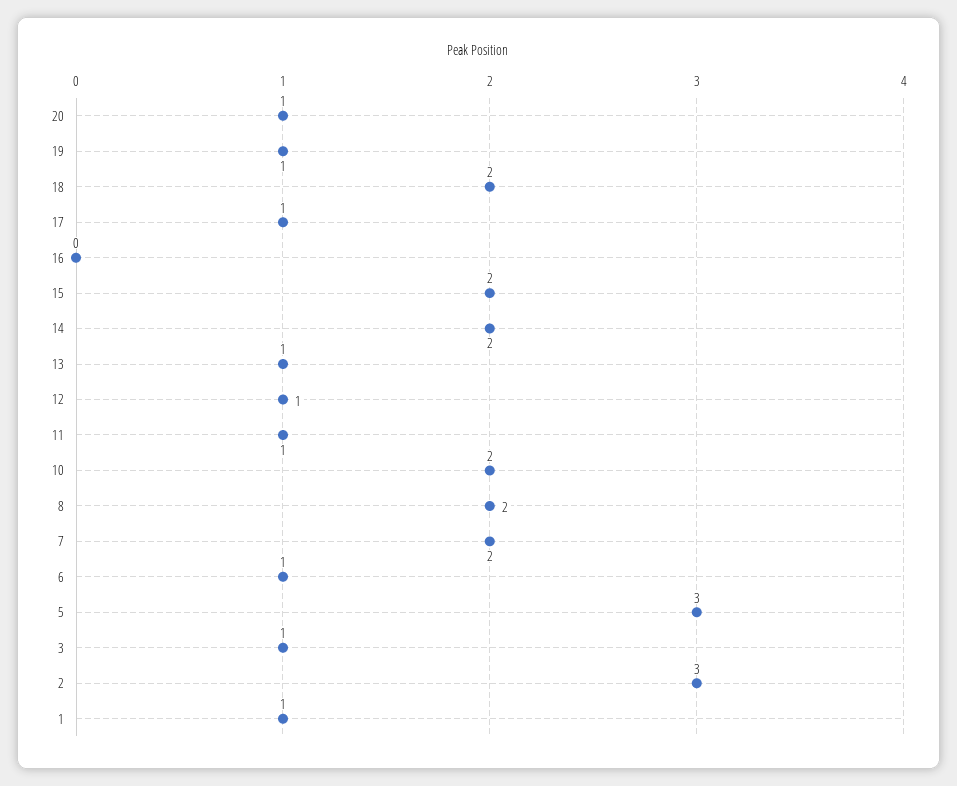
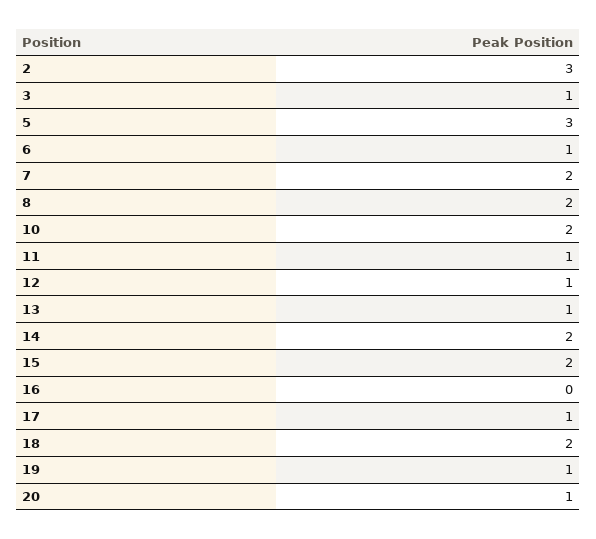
1: 1 -> none

